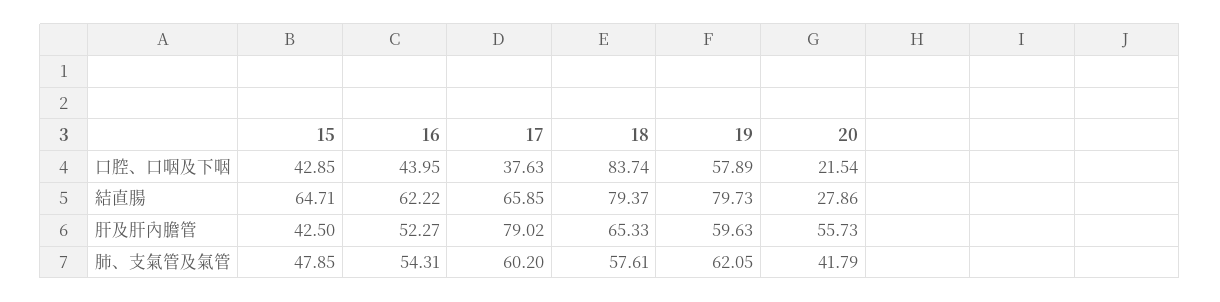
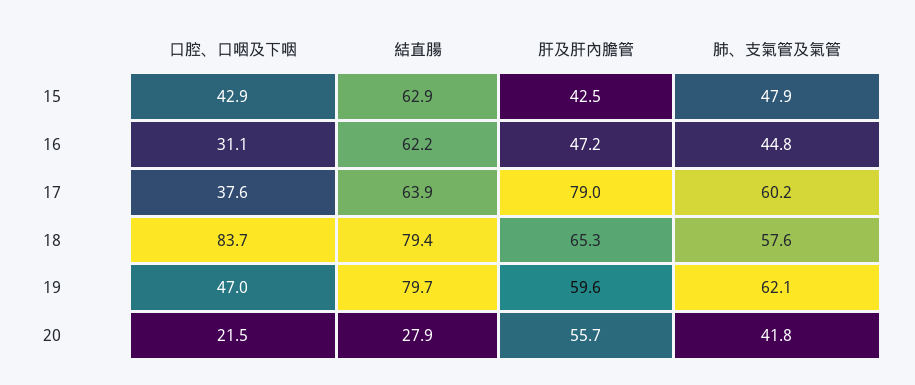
16, 口腔、口咽及下咽: 43.95 -> 31.1
19, 口腔、口咽及下咽: 57.89 -> 47
15, 結直腸: 64.71 -> 62.9
17, 結直腸: 65.85 -> 63.9
16, 肝及肝內膽管: 52.27 -> 47.2
16, 肺、支氣管及氣管: 54.31 -> 44.8

